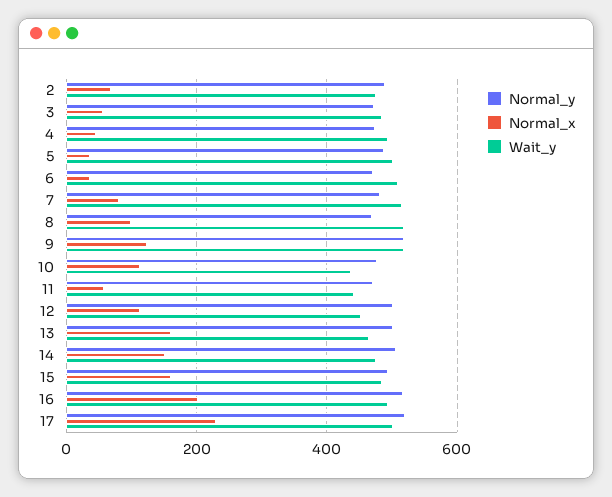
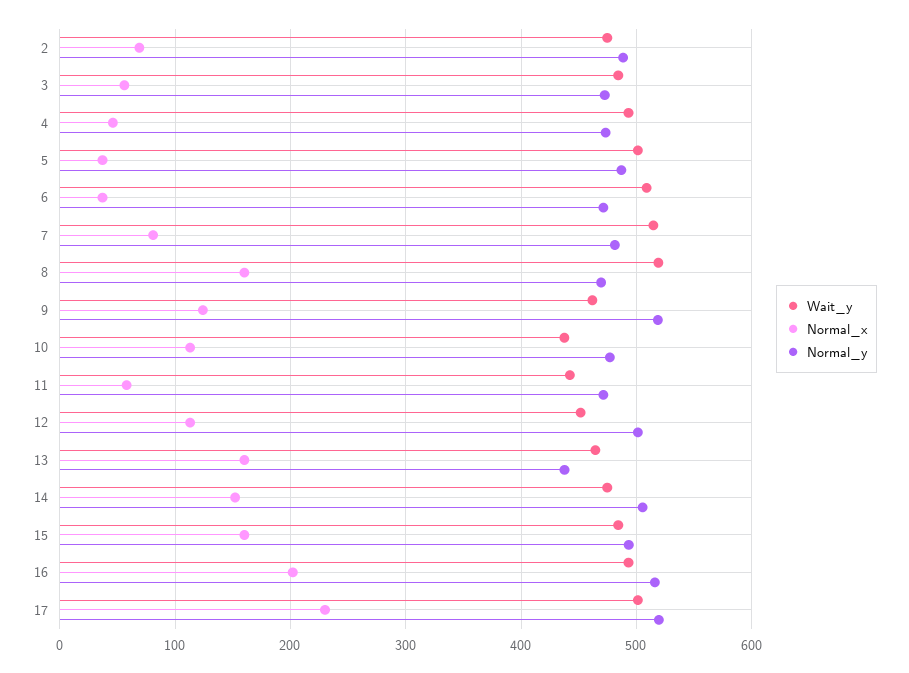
Normal_x, 8: 100 -> 160
Wait_y, 9: 520 -> 460
Normal_y, 13: 500 -> 440

